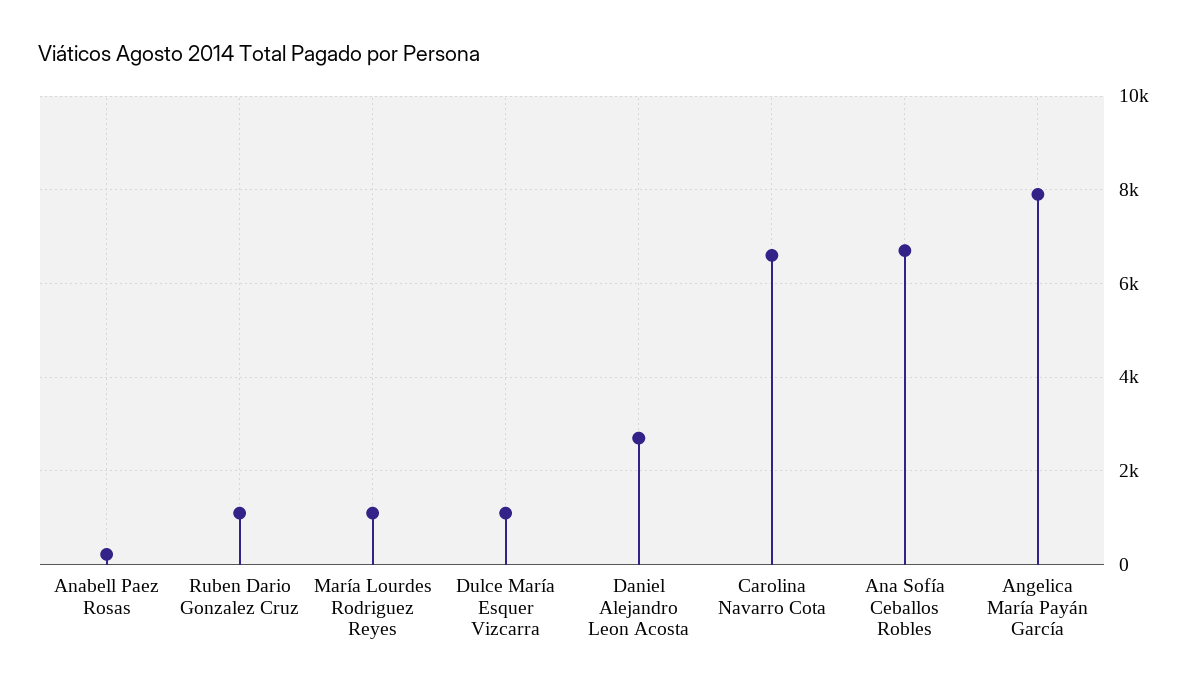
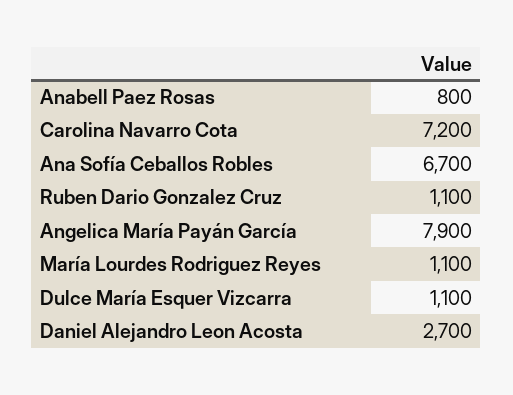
Anabell Paez Rosas: 200 -> 800
Carolina Navarro Cota: 6600 -> 7200

